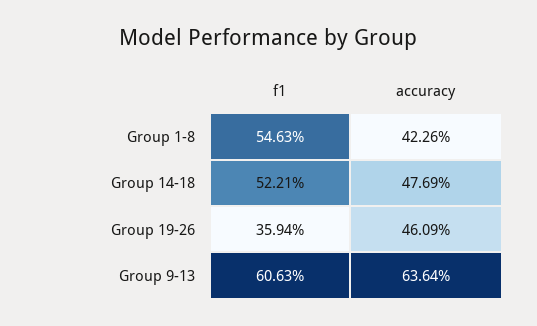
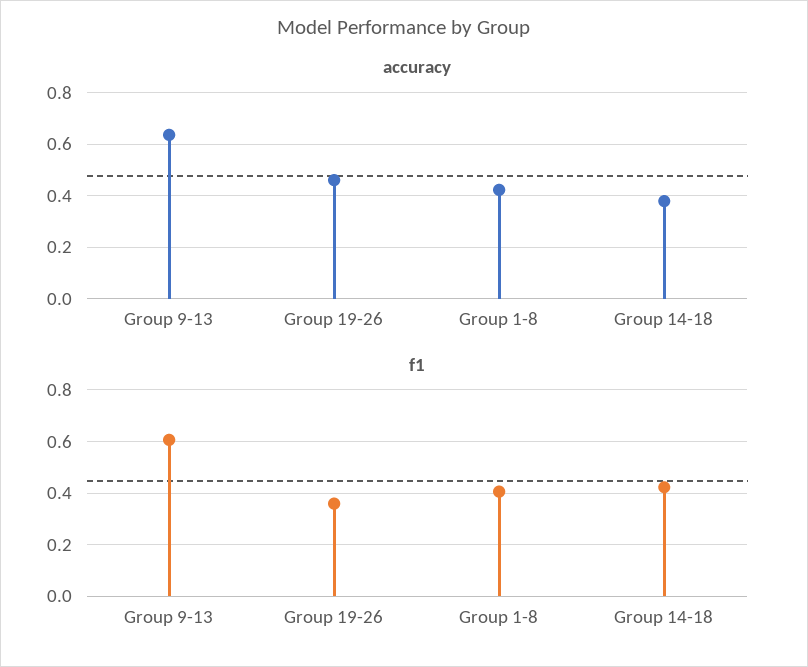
f1, Group 1-8: 0.5463 -> 0.4
f1, Group 14-18: 0.5221 -> 0.425
accuracy, Group 14-18: 0.4769 -> 0.375

